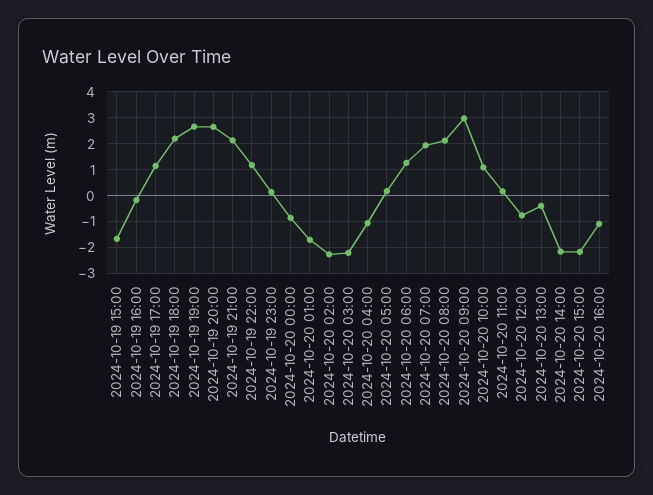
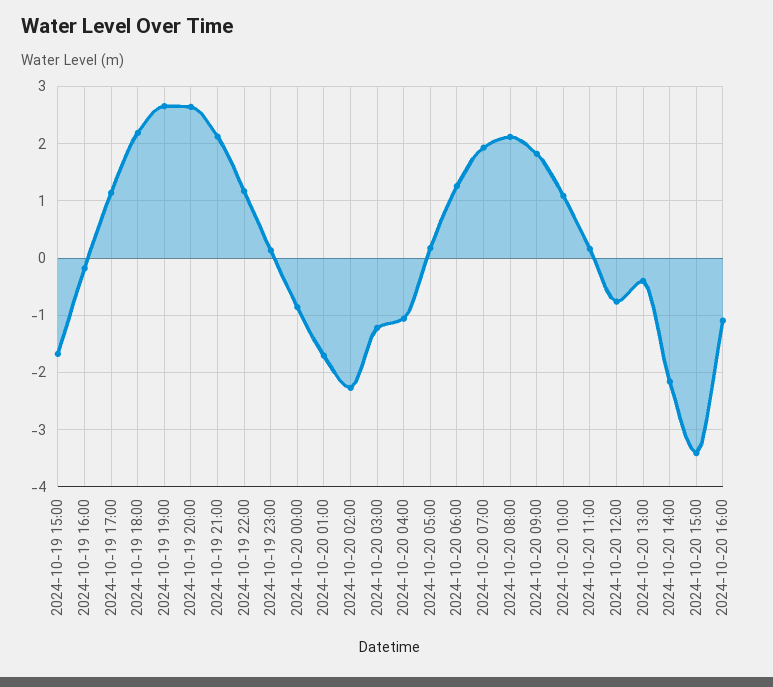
2024-10-20 03:00: -2.25 -> -1.2
2024-10-20 09:00: 3 -> 1.8
2024-10-20 15:00: -2.25 -> -3.4

